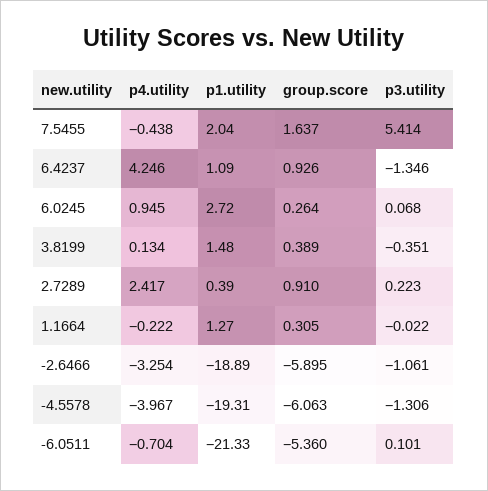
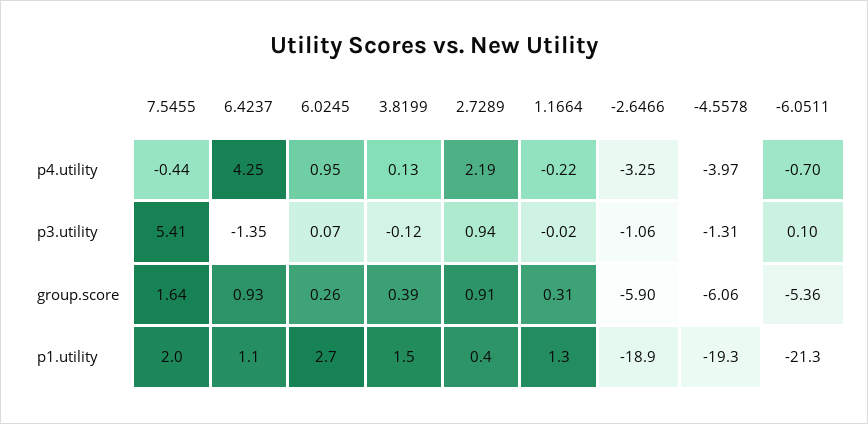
p3.utility, 3.8199: -0.351 -> -0.12
p4.utility, 2.7289: 2.417 -> 2.19
p3.utility, 2.7289: 0.223 -> 0.94

